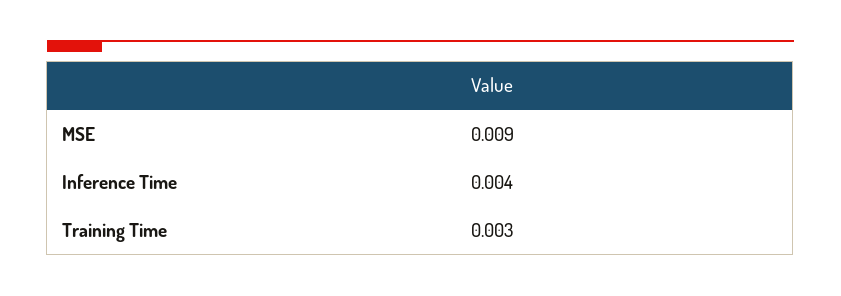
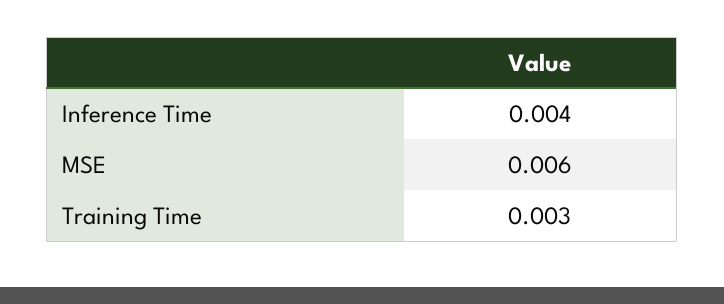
MSE: 0.009 -> 0.006

